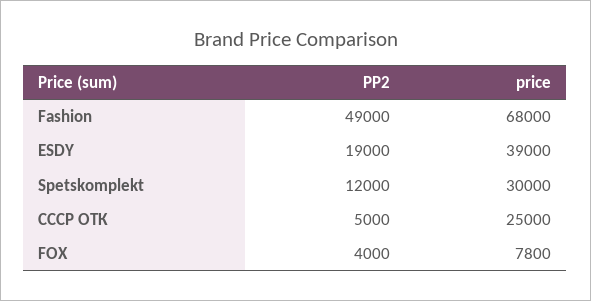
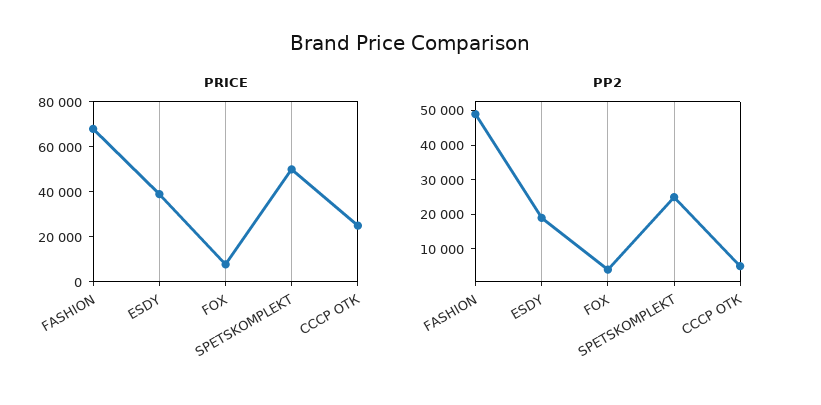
PP2, Spetskomplekt: 12000 -> 25000
price, Spetskomplekt: 30000 -> 50000

